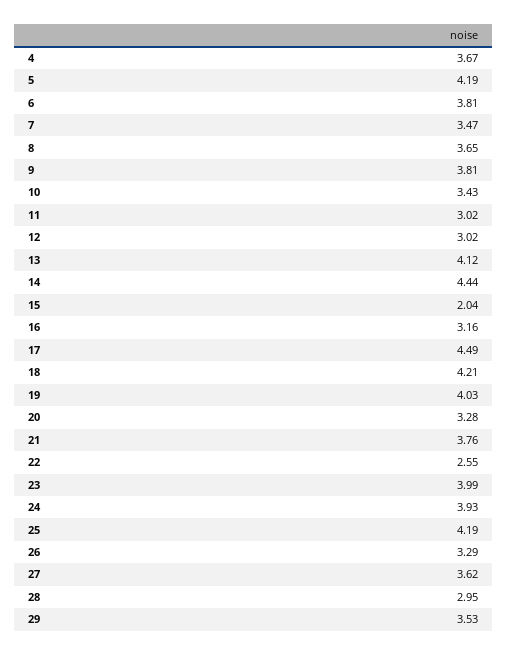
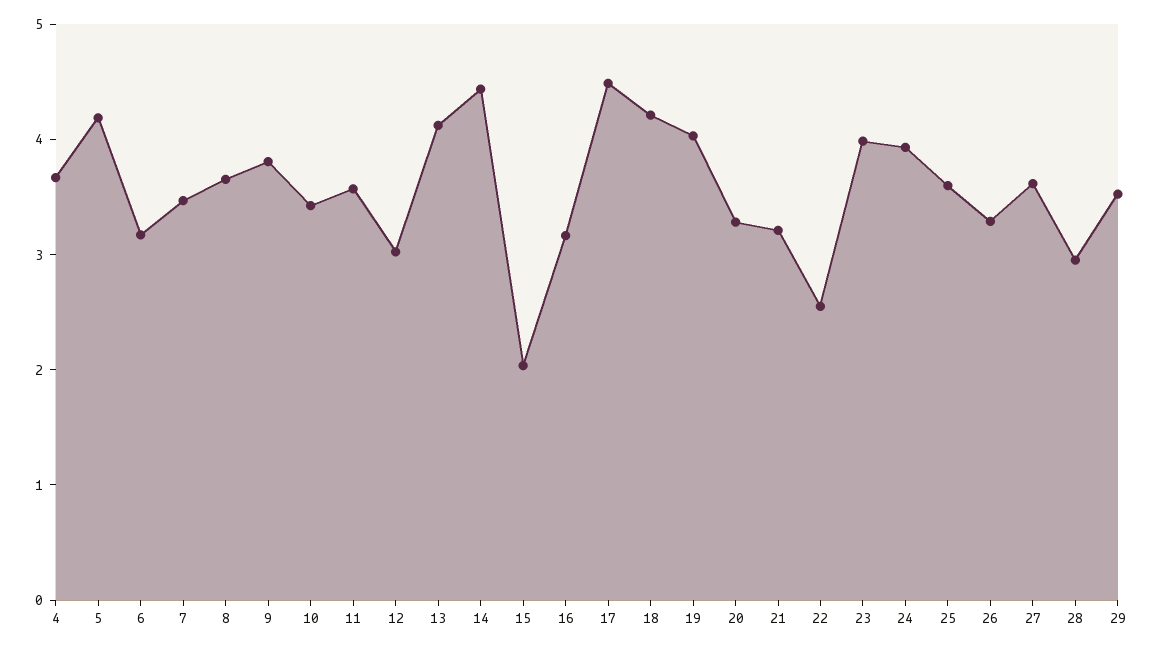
6: 3.81 -> 3.2
11: 3.02 -> 3.6
21: 3.76 -> 3.2
25: 4.19 -> 3.6

